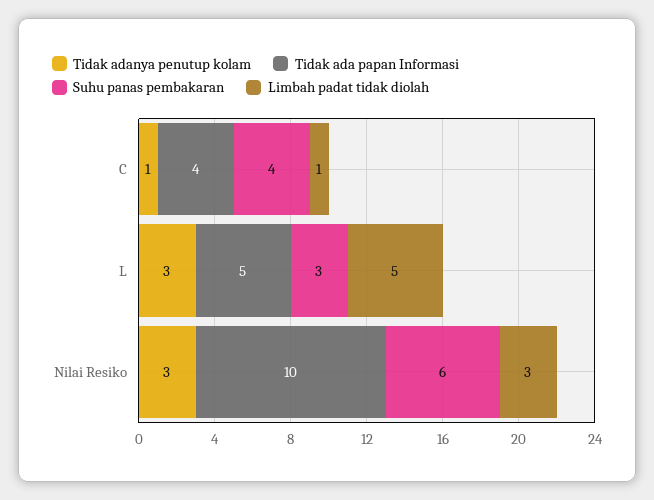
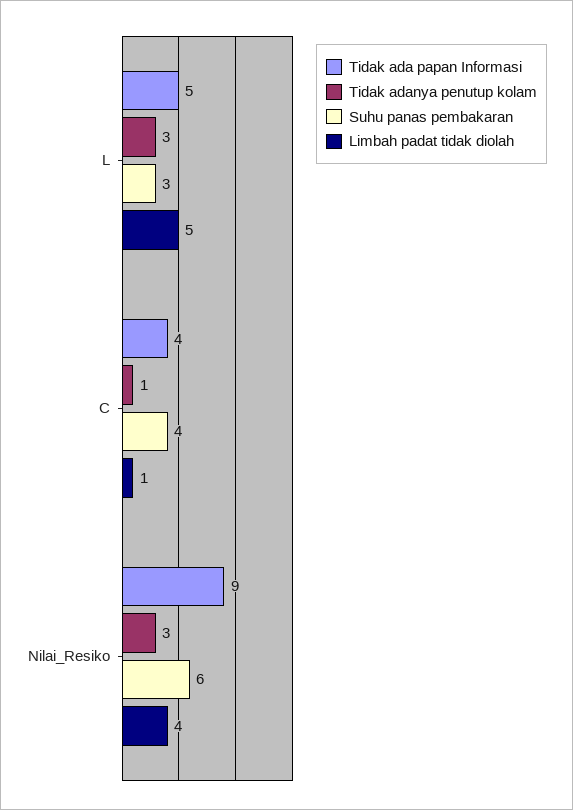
Tidak ada papan Informasi, Nilai Resiko: 10 -> 9
Limbah padat tidak diolah, Nilai Resiko: 3 -> 4

